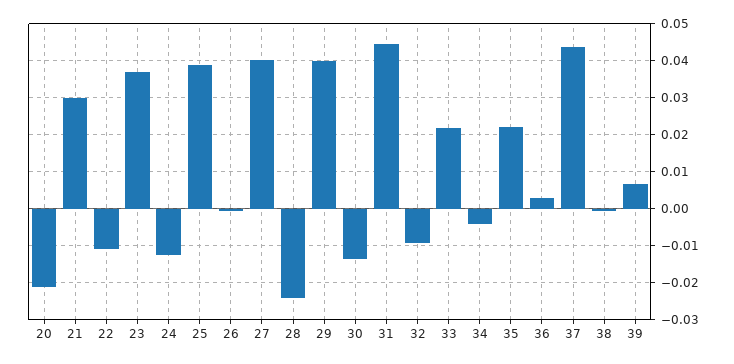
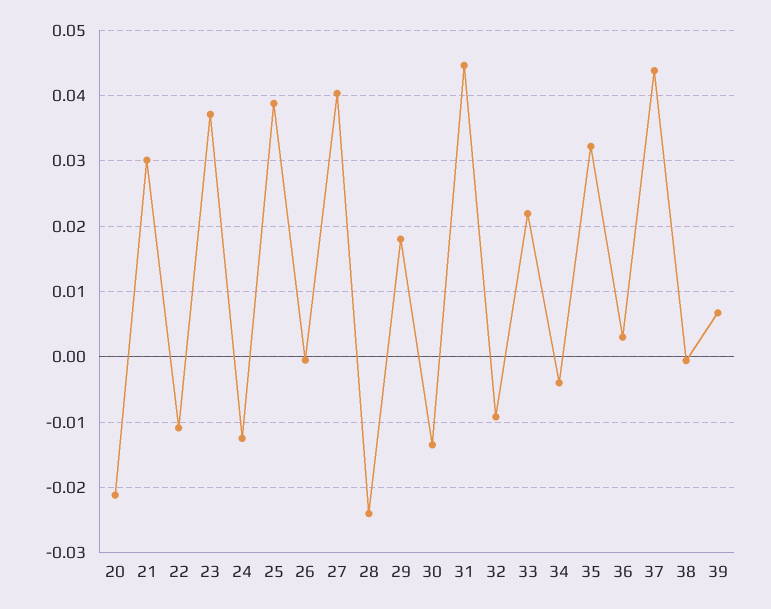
29: 0.04 -> 0.018
35: 0.022 -> 0.032

